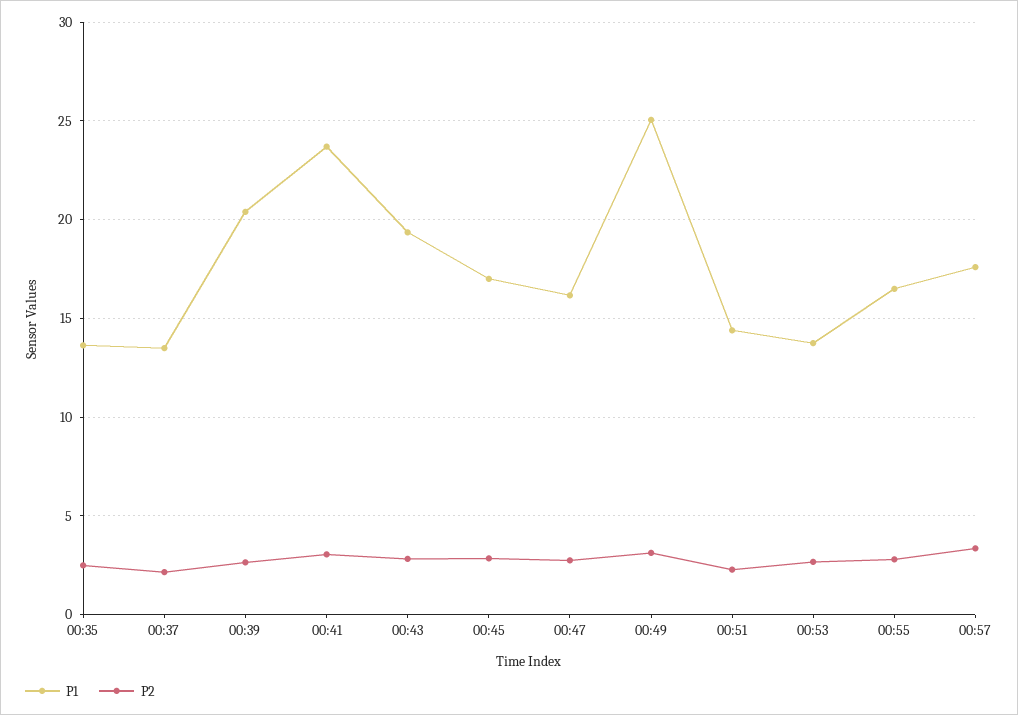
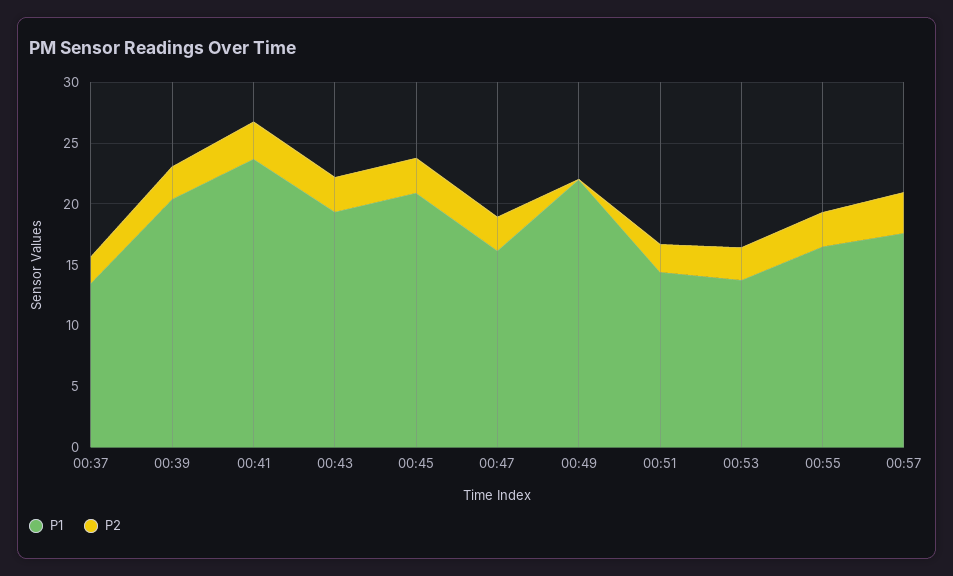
P1, 00:35: 13.5 -> none
P2, 00:35: 2.5 -> none
P1, 00:45: 17 -> 21
P1, 00:49: 25 -> 22
P2, 00:49: 3 -> 0

